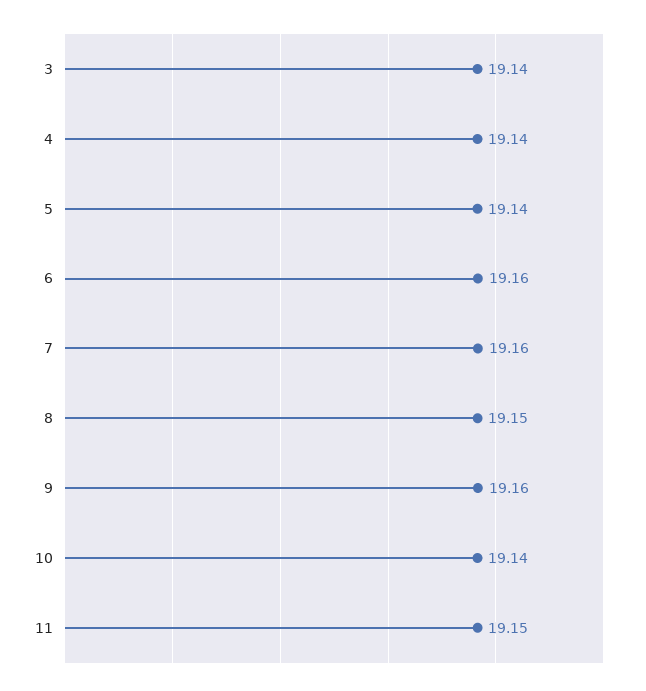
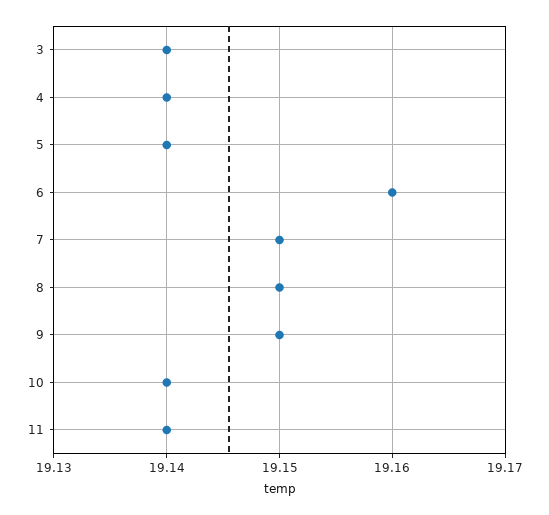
7: 19.16 -> 19.15
9: 19.16 -> 19.15
11: 19.15 -> 19.14

